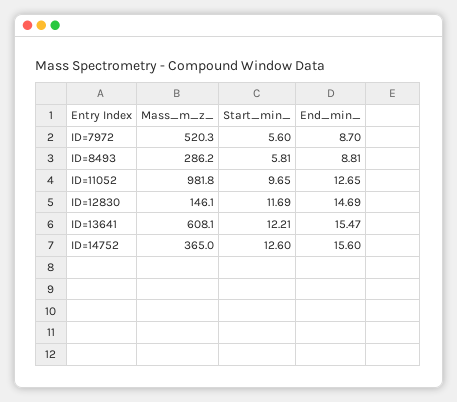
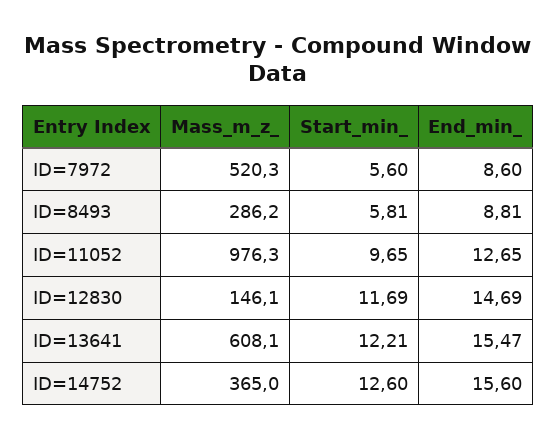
End_min_, ID=7972: 8.7 -> 8.6
Mass_m_z_, ID=11052: 981.8 -> 976.3

